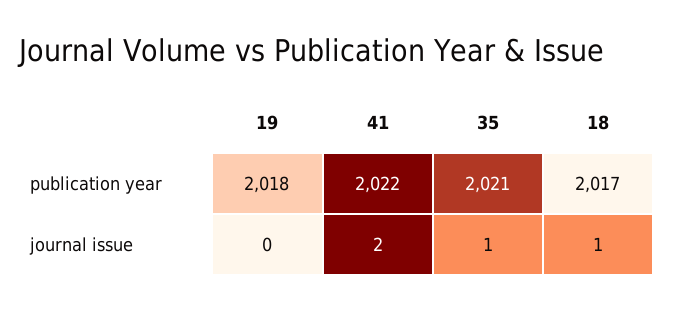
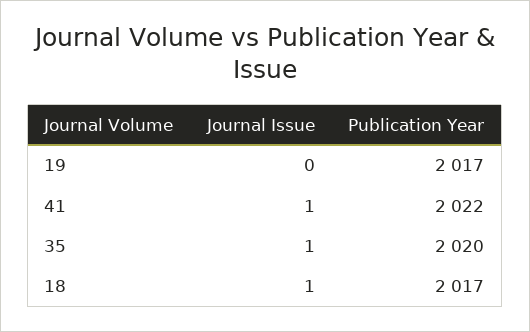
19, publication year: 2018 -> 2017
35, publication year: 2021 -> 2020
41, journal issue: 2 -> 1

